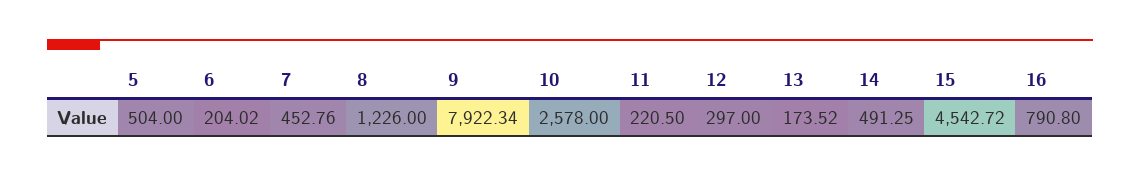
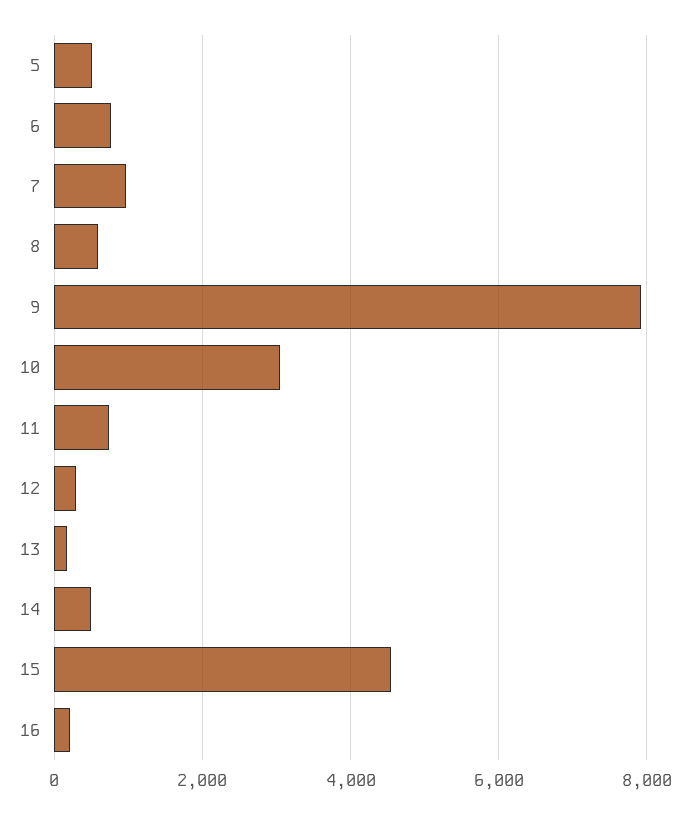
6: 204.02 -> 800
7: 452.76 -> 1000
8: 1226 -> 600
10: 2578 -> 3000
11: 220.5 -> 800
16: 790.8 -> 200

